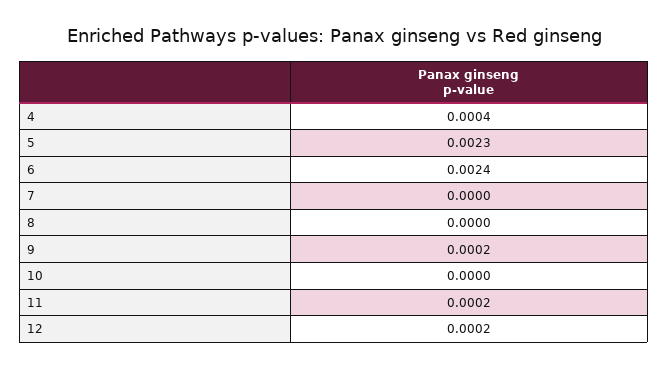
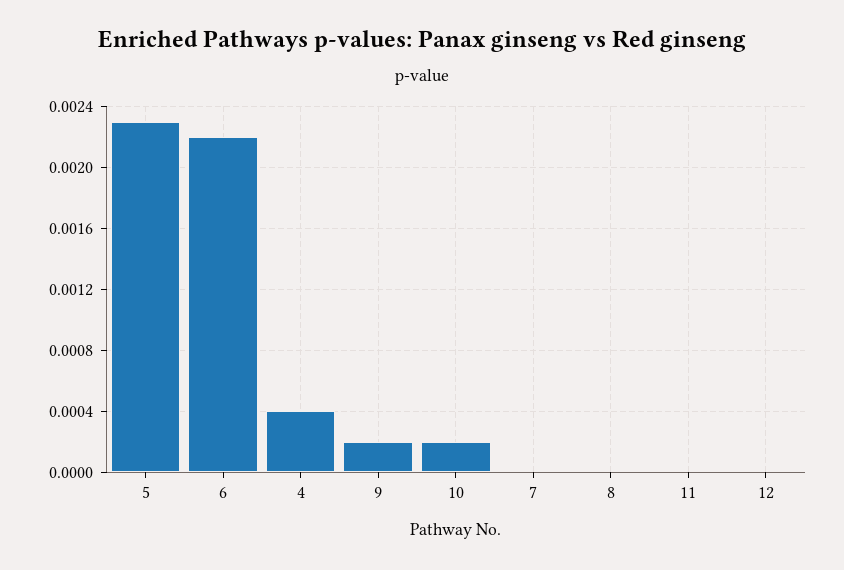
6: 0.0024 -> 0.0022
10: 0 -> 0.0002
11: 0.0002 -> 0
12: 0.0002 -> 0

